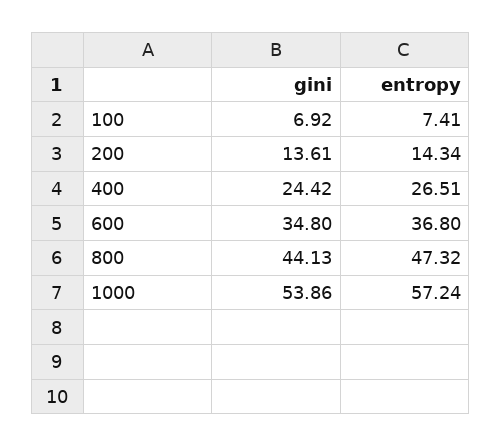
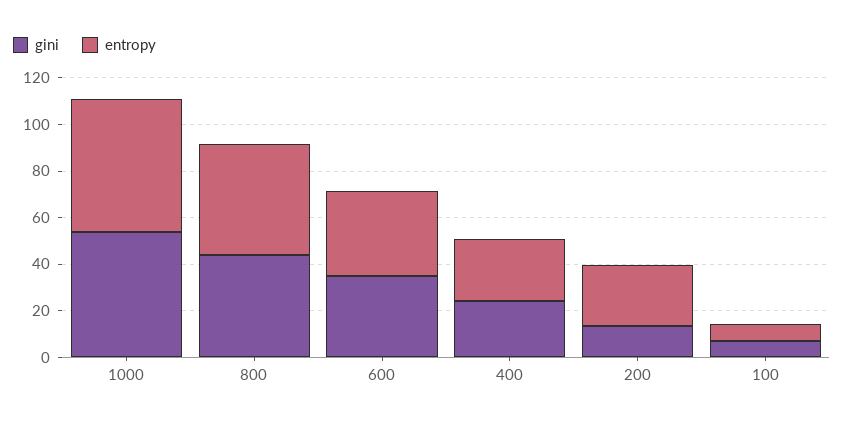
entropy, 200: 14.34 -> 25

